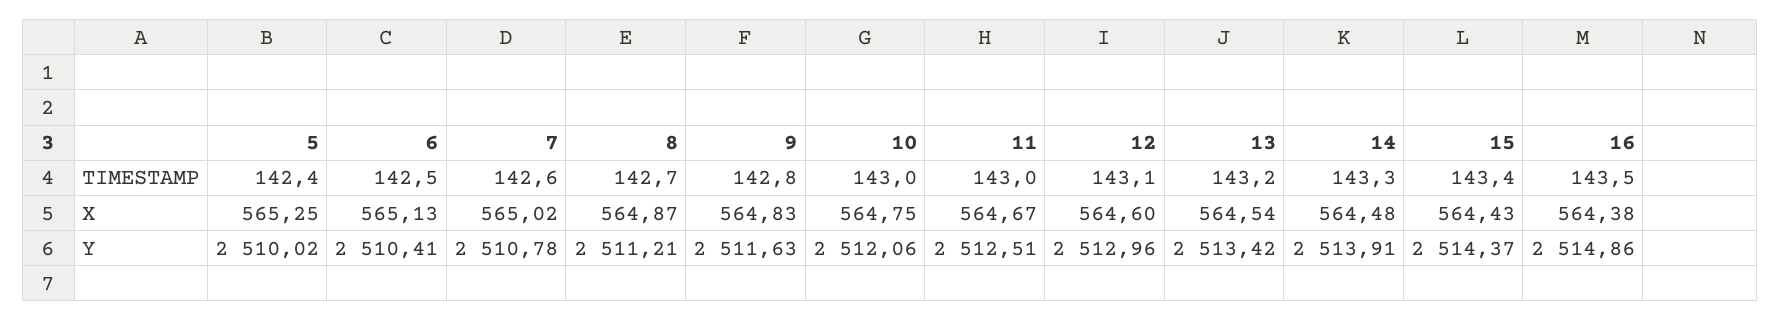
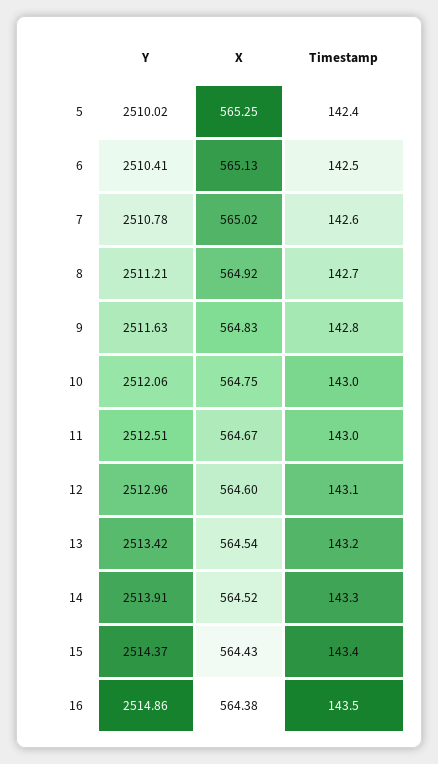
8, X: 564.87 -> 564.92
14, X: 564.48 -> 564.52

